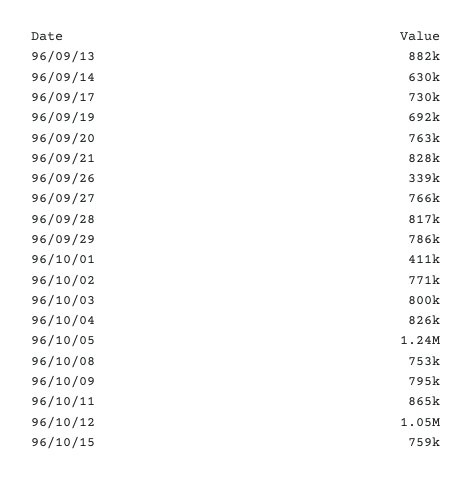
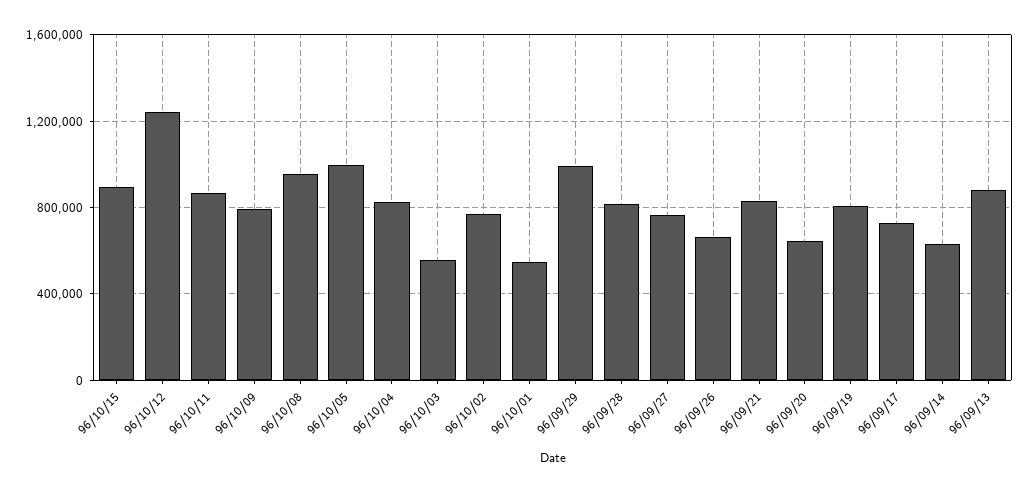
96/09/19: 692000 -> 800000
96/09/20: 763000 -> 650000
96/09/26: 339000 -> 650000
96/09/29: 786000 -> 1000000
96/10/01: 411000 -> 550000
96/10/03: 800000 -> 550000
96/10/05: 1240000 -> 1000000
96/10/08: 753000 -> 950000
96/10/12: 1050000 -> 1250000
96/10/15: 759000 -> 900000

